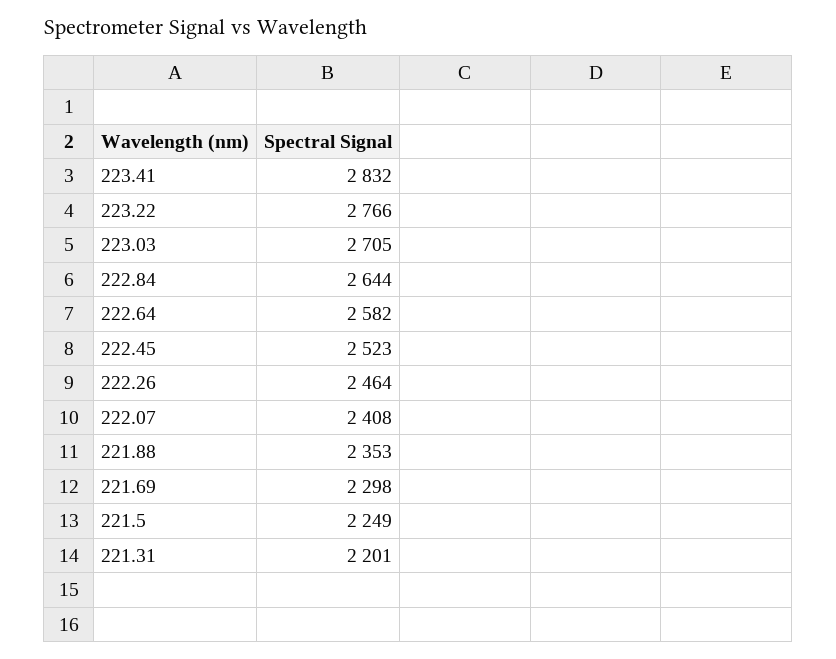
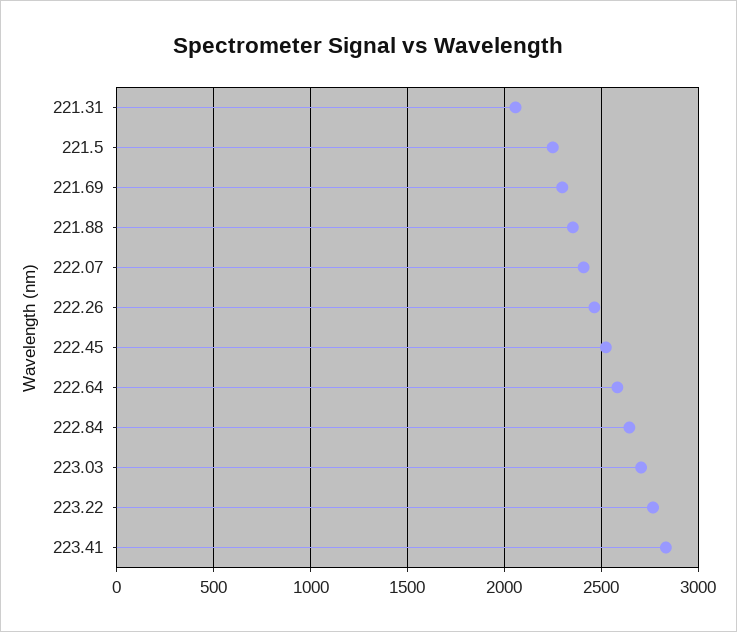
221.31: 2201 -> 2050

